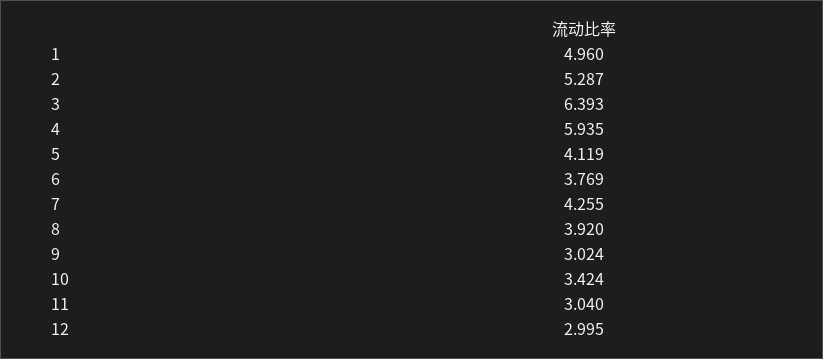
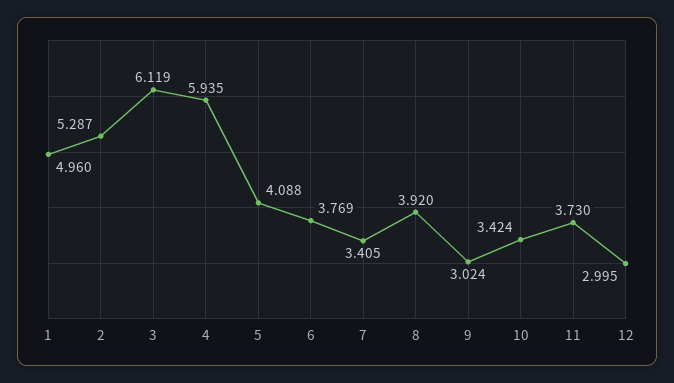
3: 6.393 -> 6.119
5: 4.119 -> 4.088
7: 4.255 -> 3.405
11: 3.04 -> 3.73

